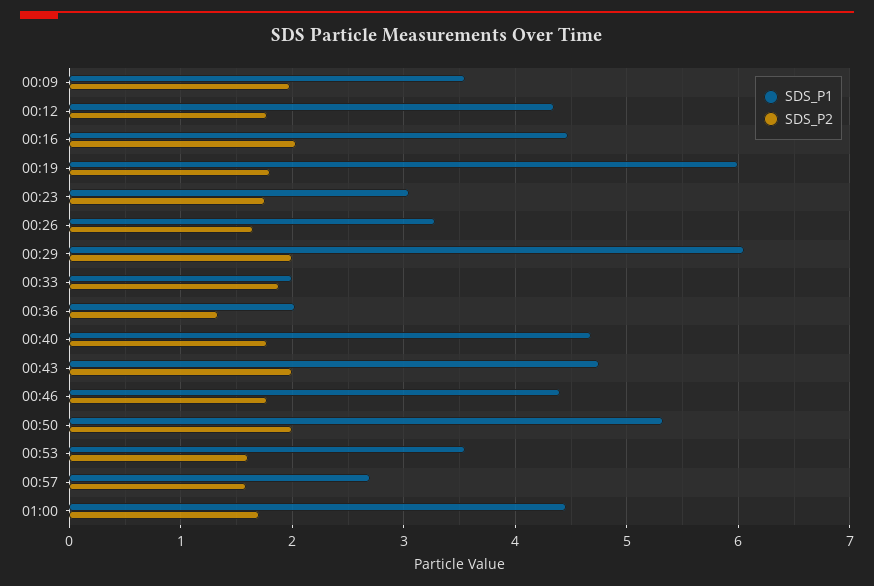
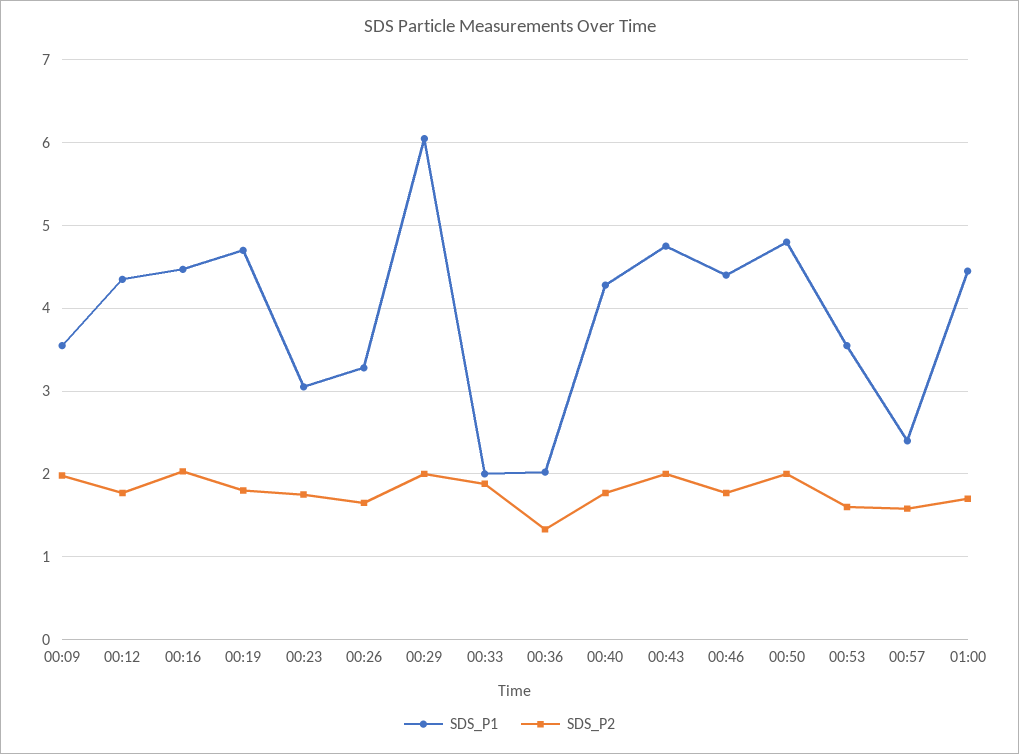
SDS_P1, 00:19: 6 -> 4.7
SDS_P1, 00:40: 4.7 -> 4.3
SDS_P1, 00:50: 5.3 -> 4.8
SDS_P1, 00:57: 2.7 -> 2.4

